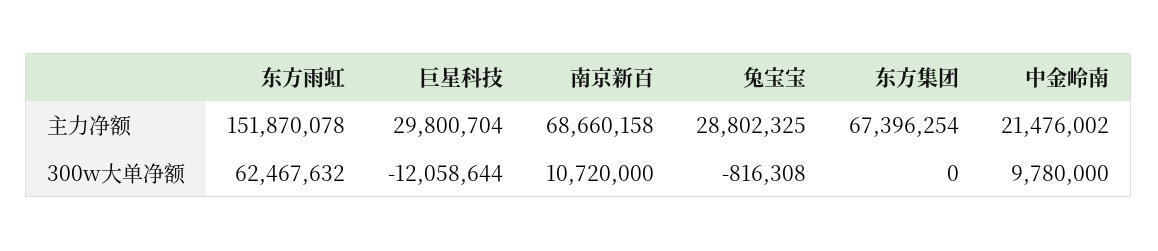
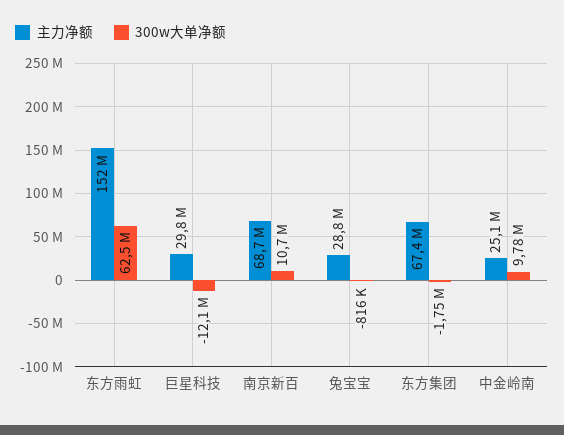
主力净额, 中金岭南: 21476002 -> 25100000
300w大单净额, 东方集团: 0 -> -1750000

